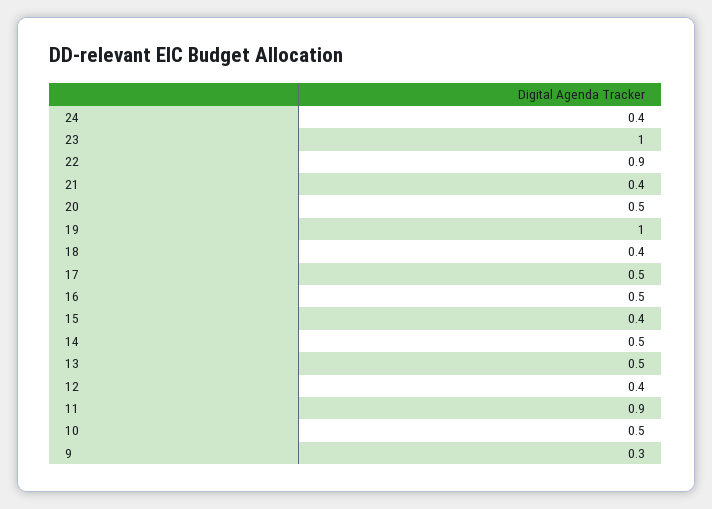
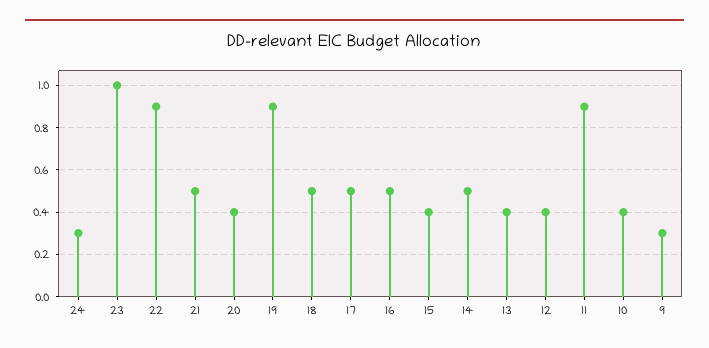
24: 0.4 -> 0.3
21: 0.4 -> 0.5
20: 0.5 -> 0.4
19: 1 -> 0.9
18: 0.4 -> 0.5
13: 0.5 -> 0.4
10: 0.5 -> 0.4

